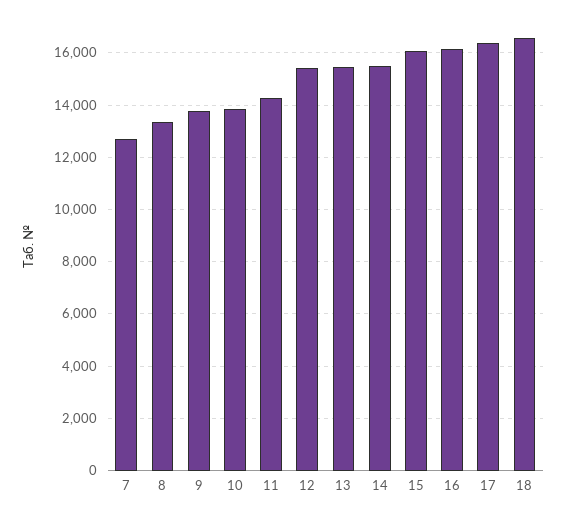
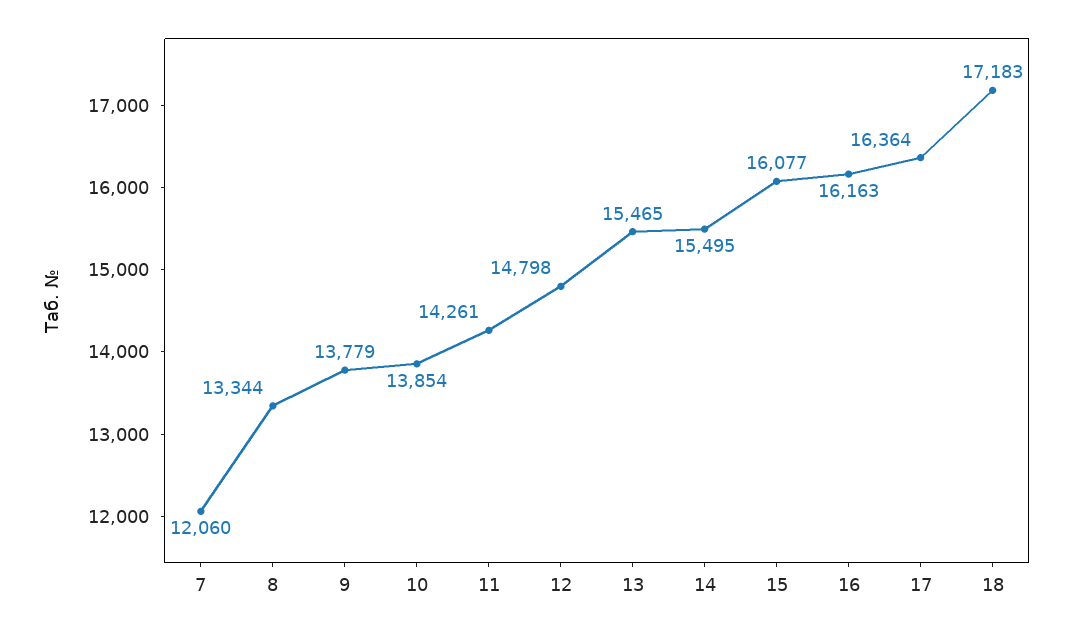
7: 12750 -> 12060
12: 15500 -> 14798
18: 16500 -> 17183

